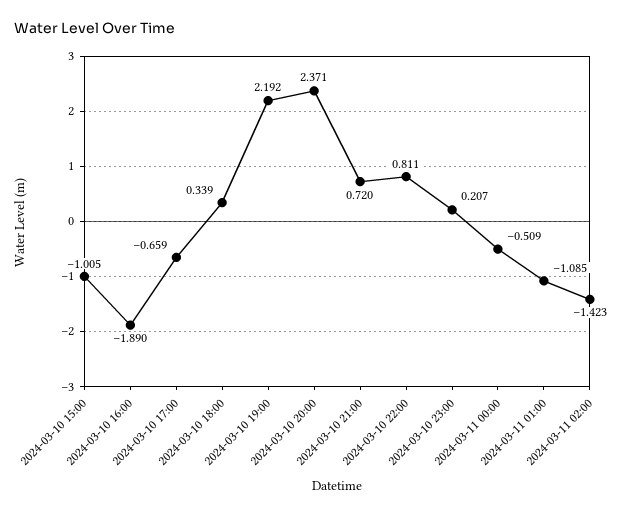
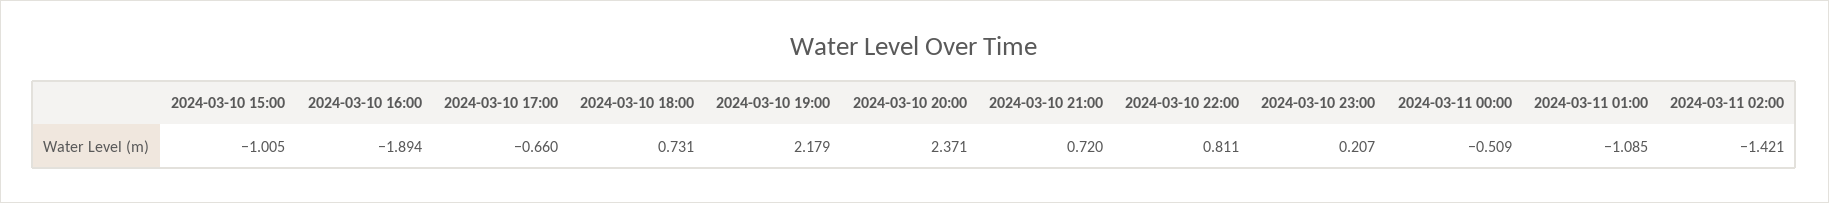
2024-03-10 16:00: -1.89 -> -1.894
2024-03-10 17:00: -0.659 -> -0.66
2024-03-10 18:00: 0.339 -> 0.731
2024-03-10 19:00: 2.192 -> 2.179
2024-03-11 02:00: -1.423 -> -1.421

